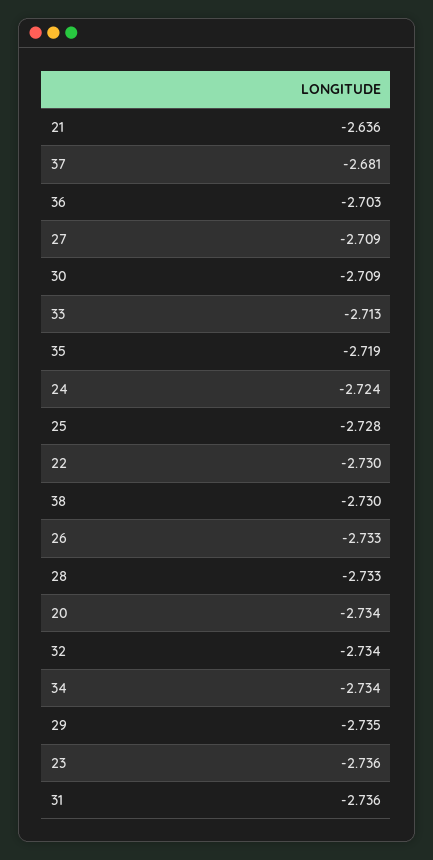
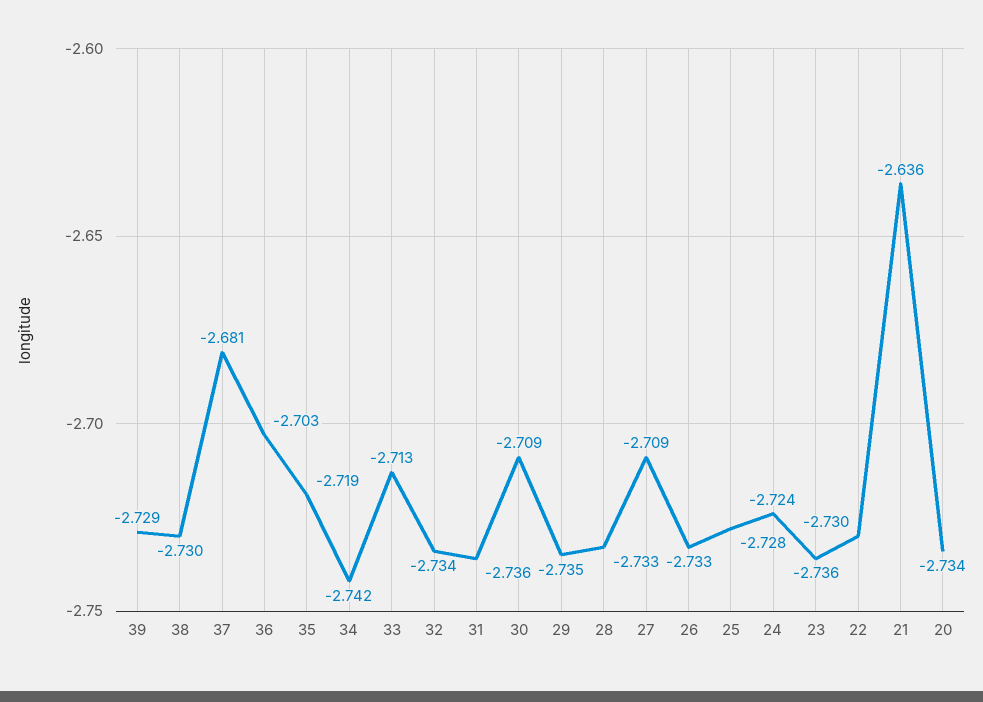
34: -2.734 -> -2.742
39: none -> -2.729

